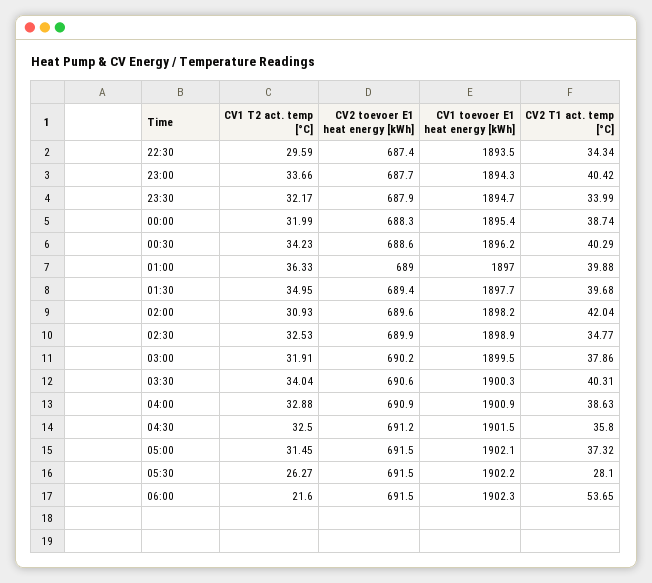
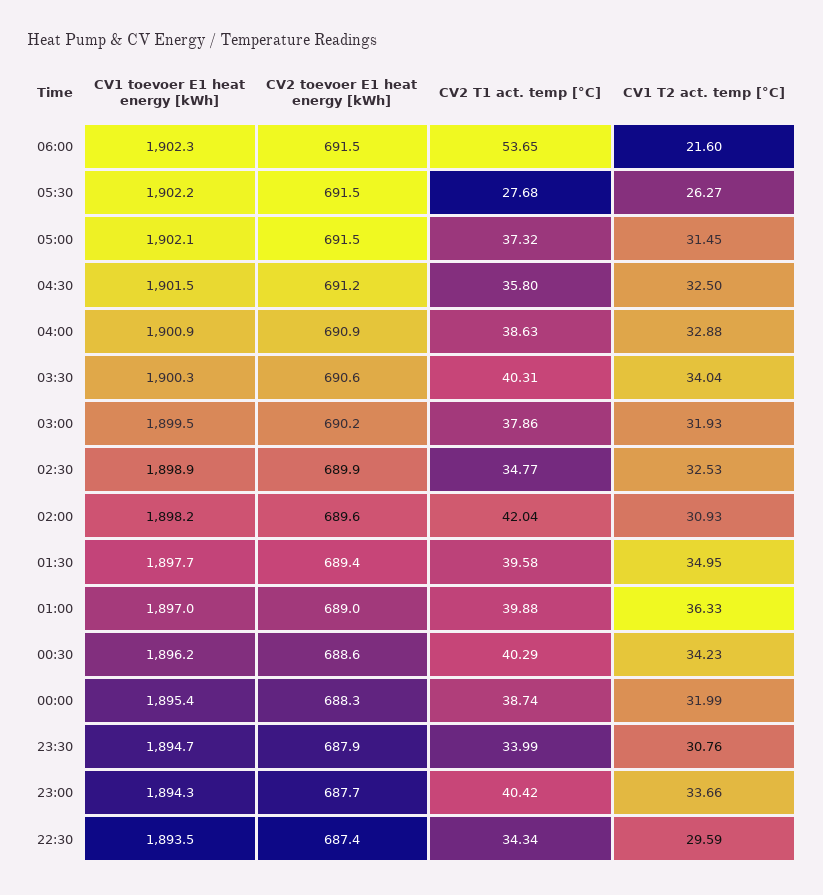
CV1 T2 act. temp [°C], 23:30: 32.17 -> 30.76
CV2 T1 act. temp [°C], 01:30: 39.68 -> 39.58
CV1 T2 act. temp [°C], 03:00: 31.91 -> 31.93
CV2 T1 act. temp [°C], 05:30: 28.1 -> 27.68

